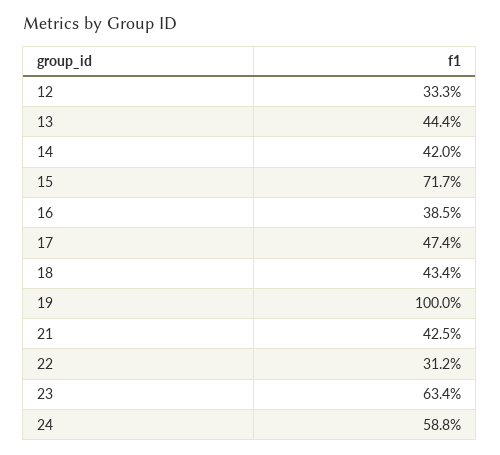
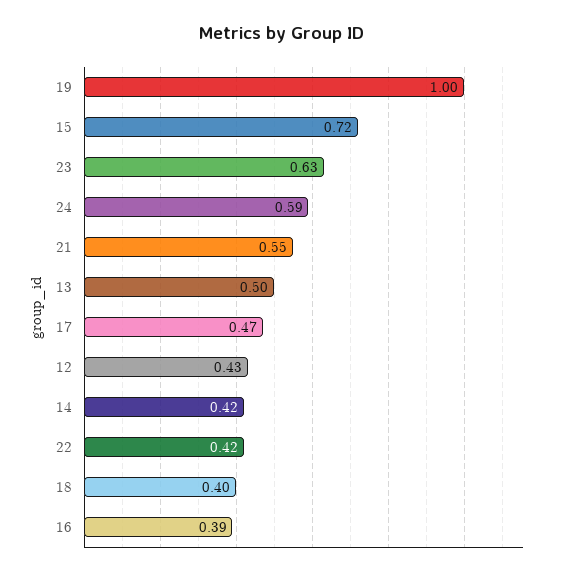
12: 0.333 -> 0.43
13: 0.444 -> 0.5
18: 0.434 -> 0.4
21: 0.425 -> 0.55
22: 0.312 -> 0.42

